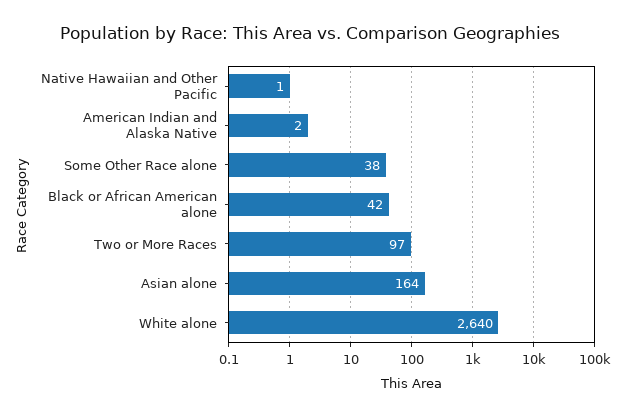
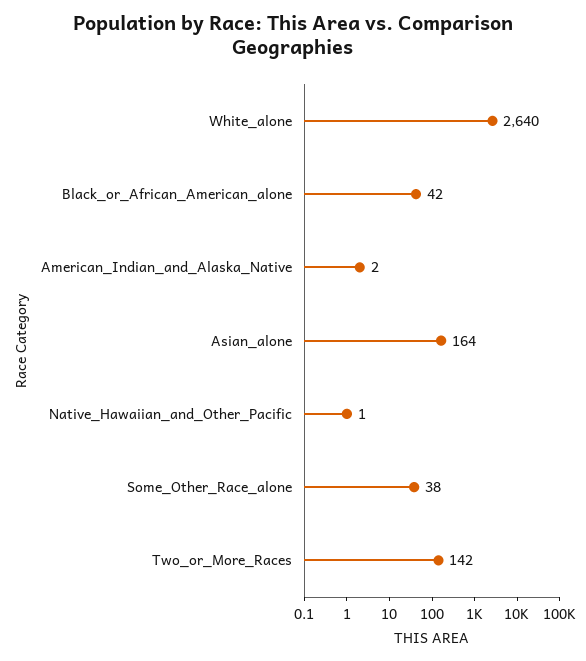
Two or More Races: 97 -> 142

